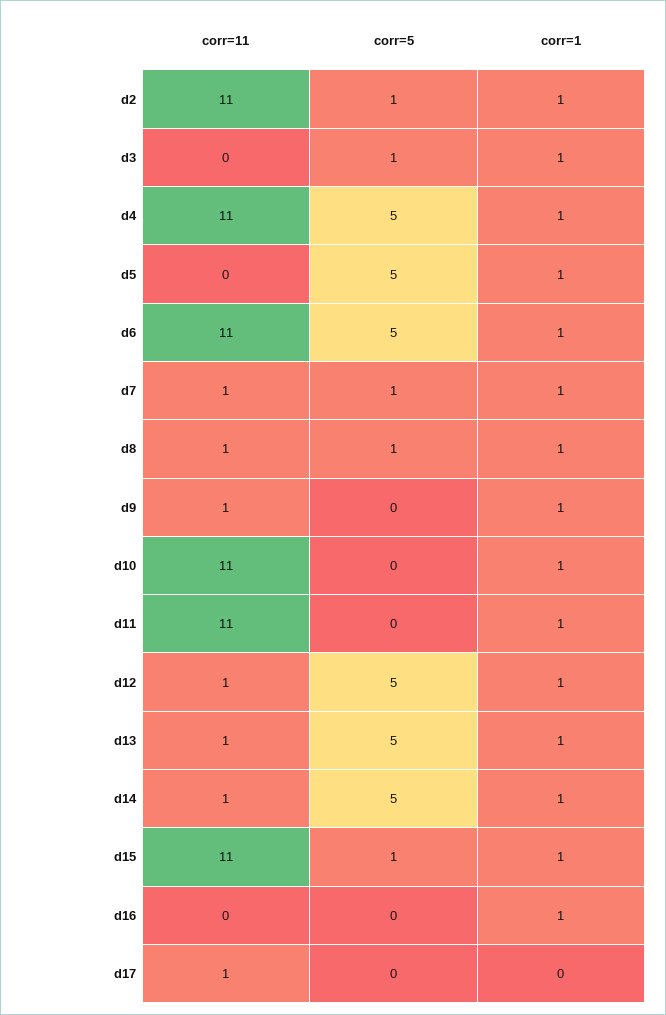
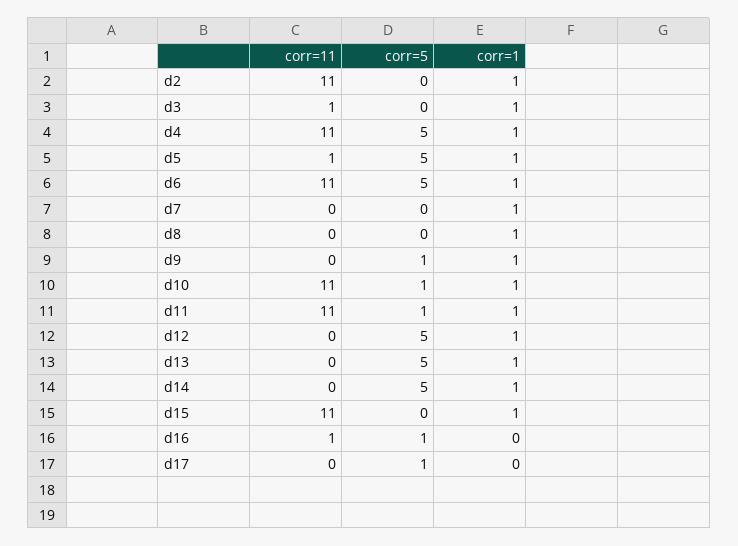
corr=5, d2: 1 -> 0
corr=11, d3: 0 -> 1
corr=5, d3: 1 -> 0
corr=11, d5: 0 -> 1
corr=11, d7: 1 -> 0
corr=5, d7: 1 -> 0
corr=11, d8: 1 -> 0
corr=5, d8: 1 -> 0
corr=11, d9: 1 -> 0
corr=5, d9: 0 -> 1
corr=5, d10: 0 -> 1
corr=5, d11: 0 -> 1
corr=11, d12: 1 -> 0
corr=11, d13: 1 -> 0
corr=11, d14: 1 -> 0
corr=5, d15: 1 -> 0
corr=11, d16: 0 -> 1
corr=5, d16: 0 -> 1
corr=1, d16: 1 -> 0
corr=11, d17: 1 -> 0
corr=5, d17: 0 -> 1

